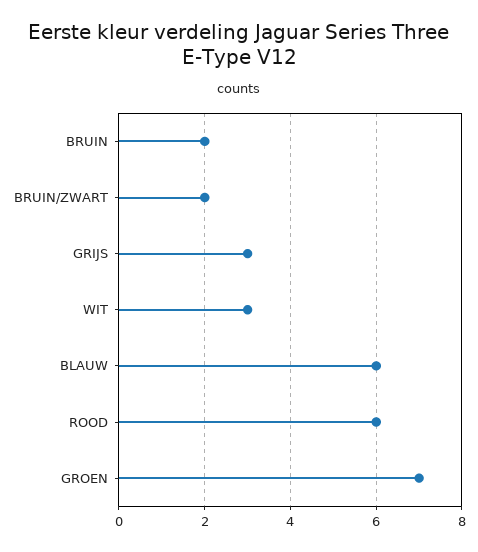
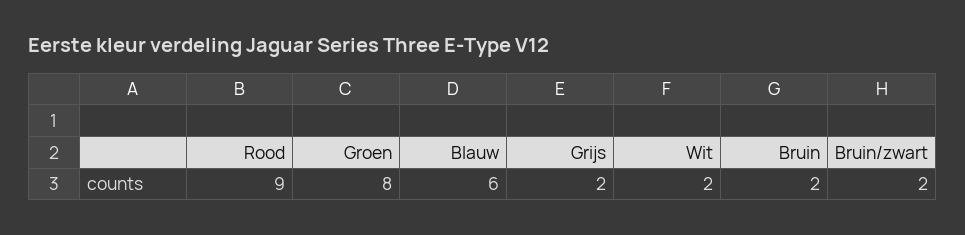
GRIJS: 3 -> 2
WIT: 3 -> 2
ROOD: 6 -> 9
GROEN: 7 -> 8

